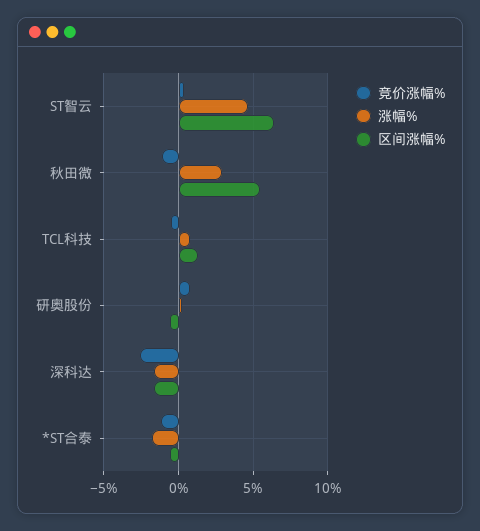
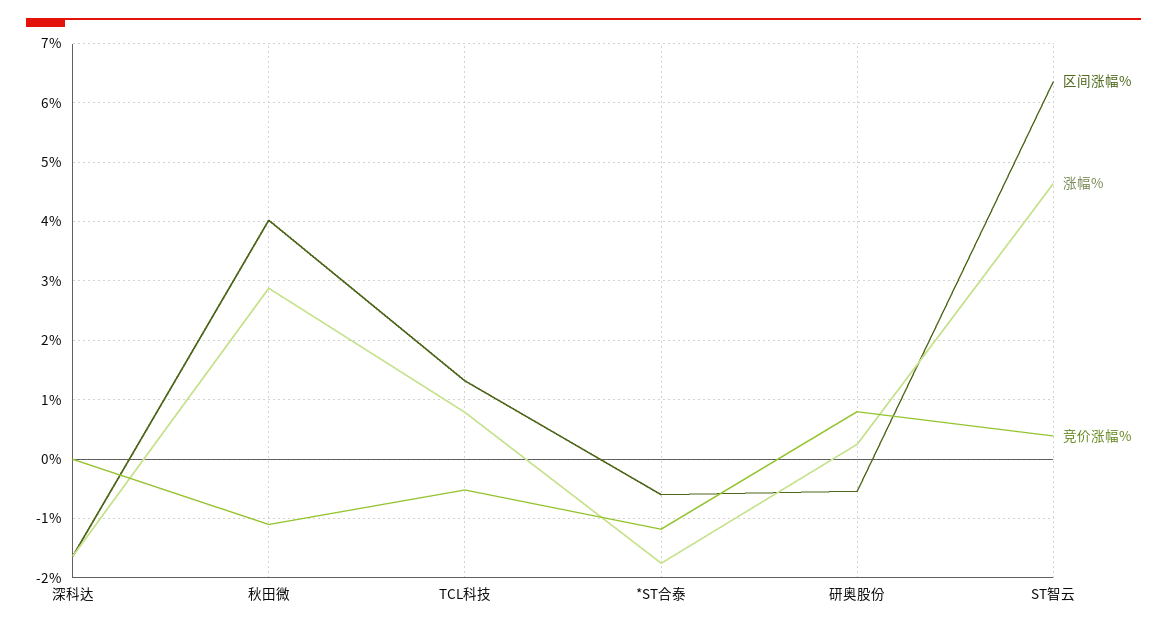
区间涨幅%, 秋田微: 5.5 -> 4
竞价涨幅%, 深科达: -2.5 -> 0

